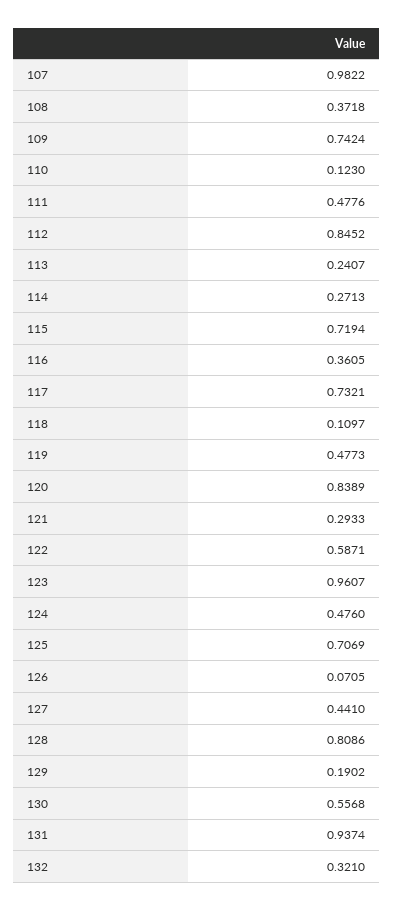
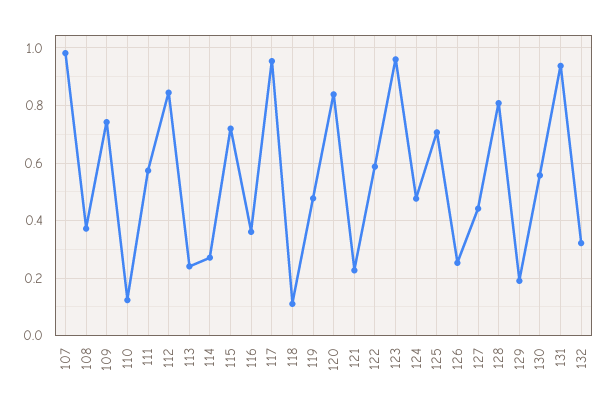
111: 0.4776 -> 0.575
117: 0.7321 -> 0.95
121: 0.2933 -> 0.225
126: 0.0705 -> 0.25

